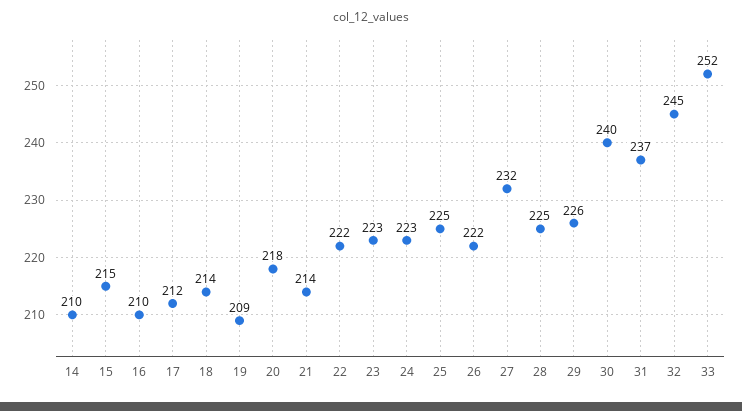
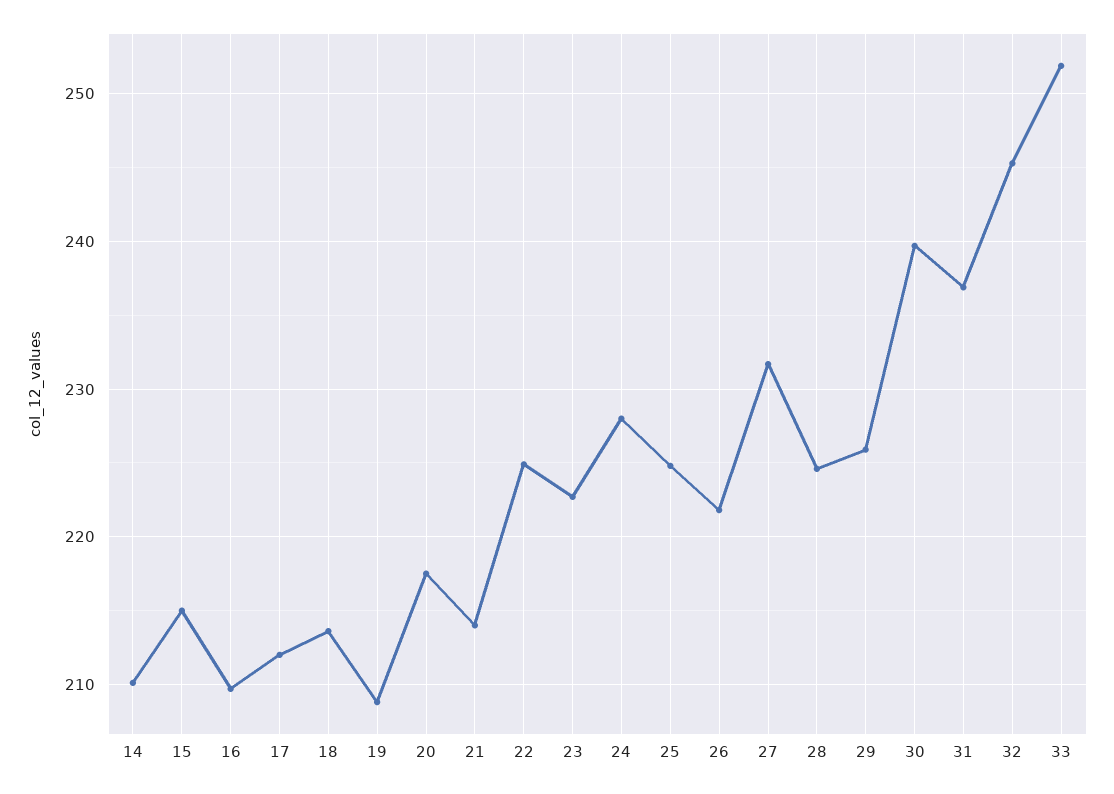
22: 222 -> 225
24: 223 -> 228

